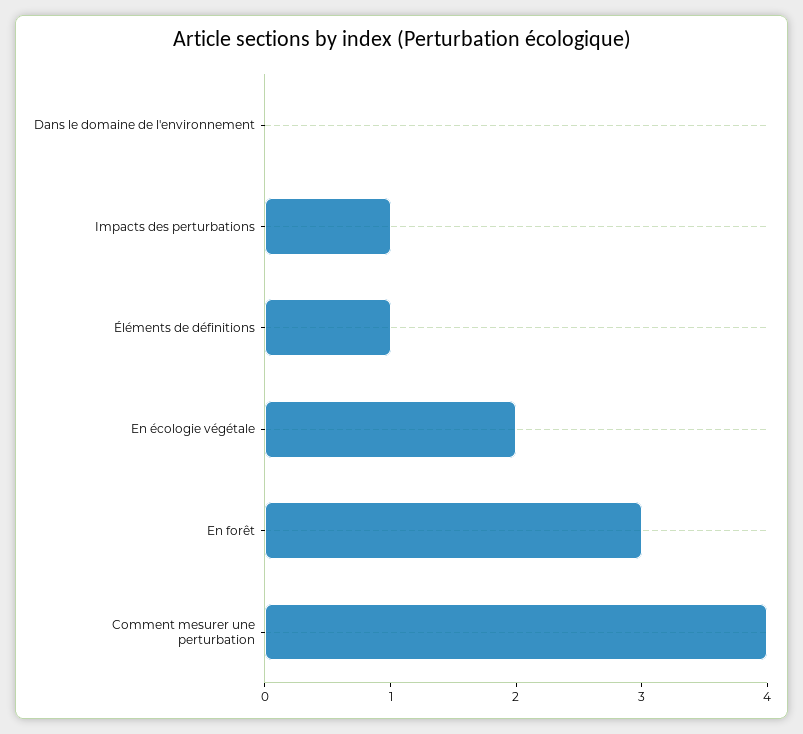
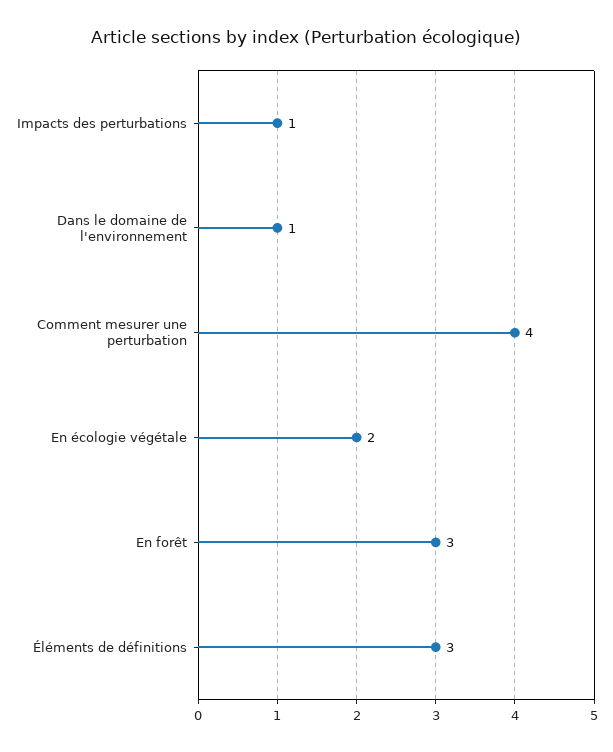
Dans le domaine de l'environnement: 0 -> 1
Éléments de définitions: 1 -> 3

